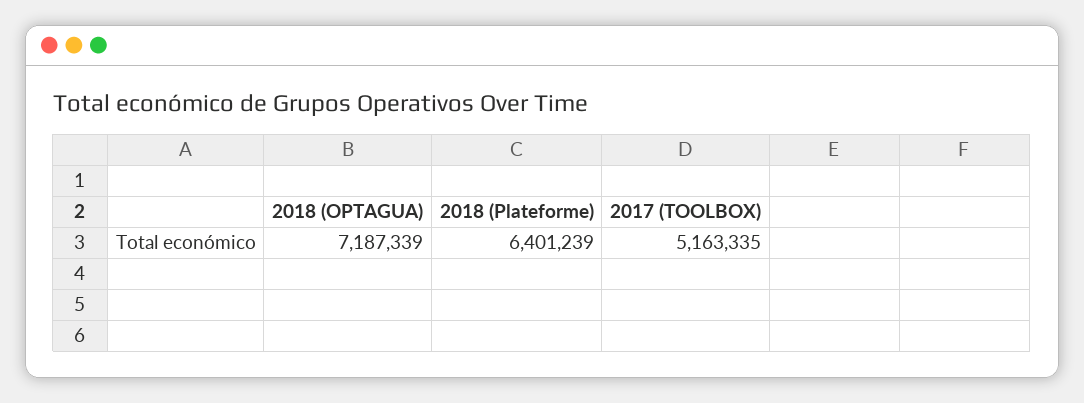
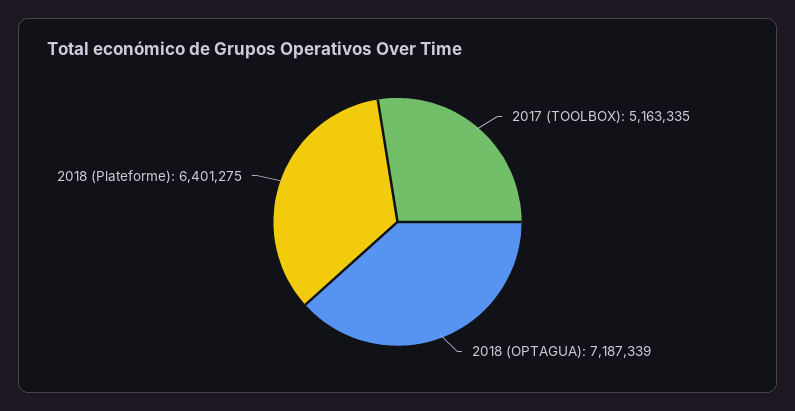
2018 (Plateforme): 6401239 -> 6401275

